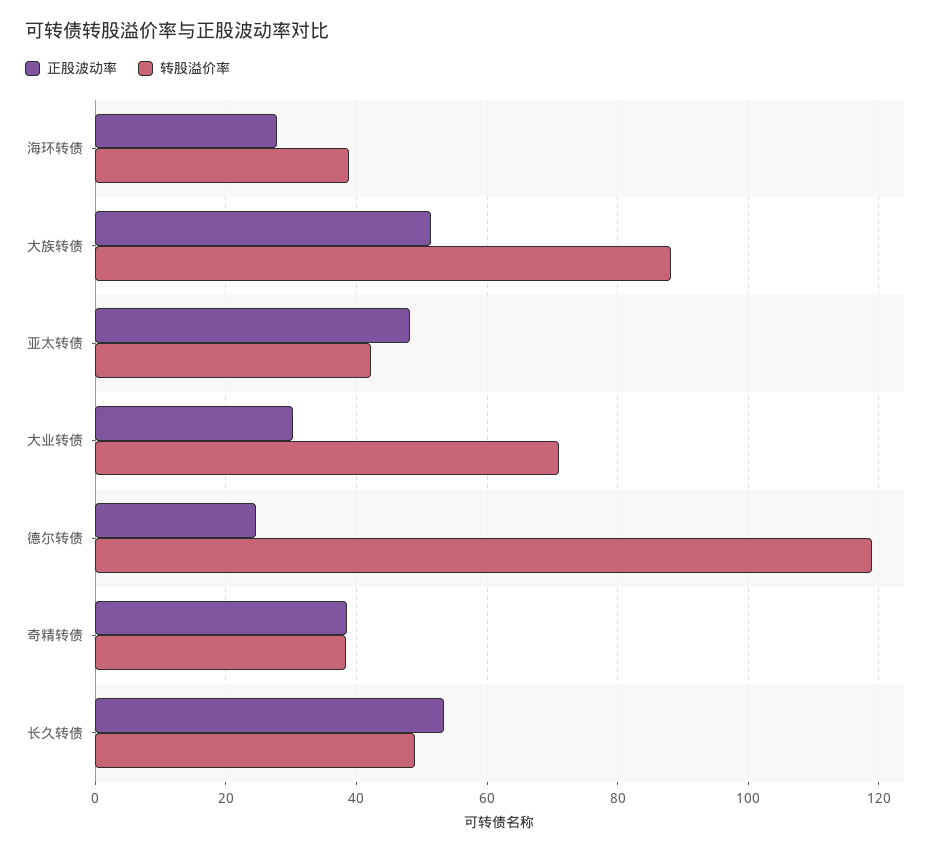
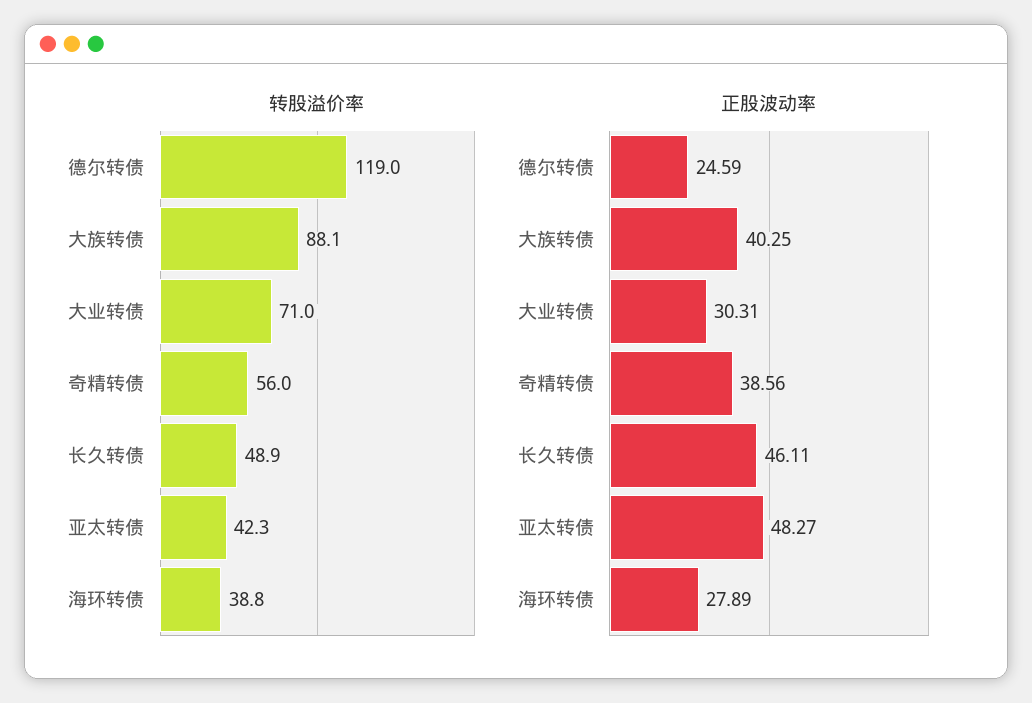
正股波动率, 大族转债: 52 -> 40.25
转股溢价率, 奇精转债: 38 -> 56
正股波动率, 长久转债: 54 -> 46.11

